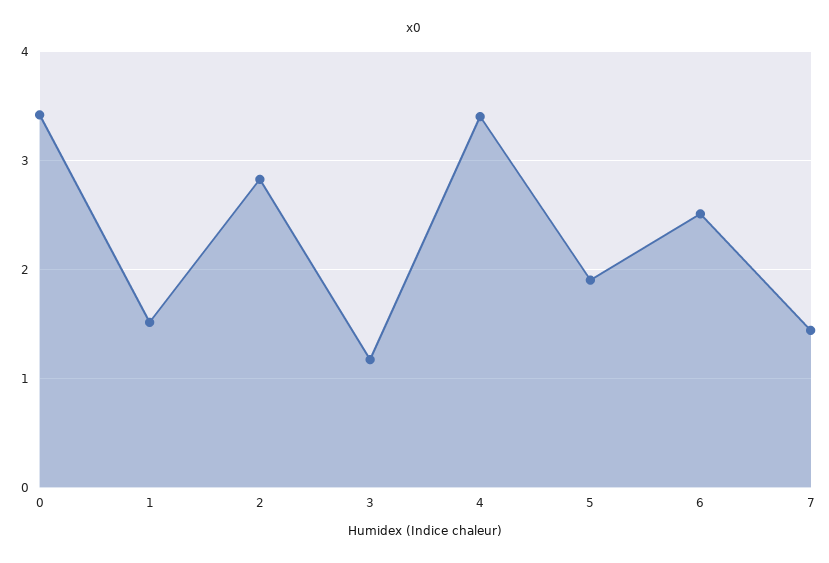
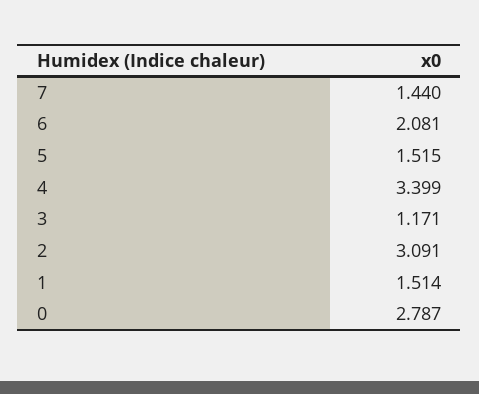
0: 3.4 -> 2.787
2: 2.8 -> 3.091
5: 1.9 -> 1.515
6: 2.5 -> 2.081

